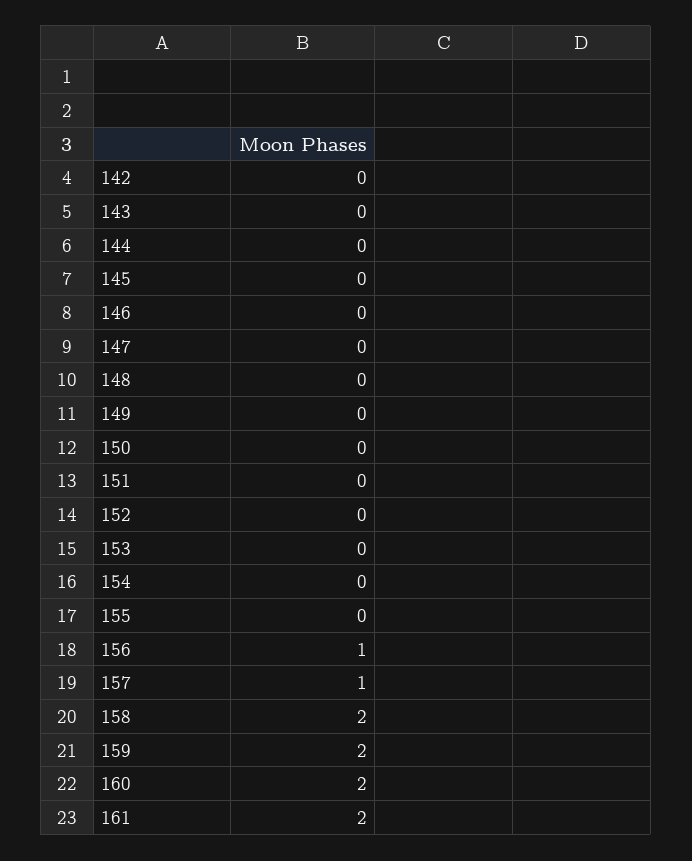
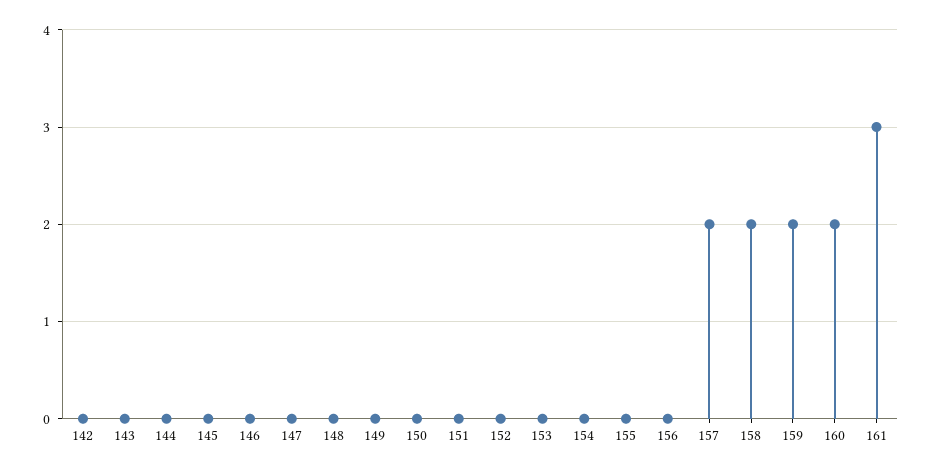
156: 1 -> 0
157: 1 -> 2
161: 2 -> 3

